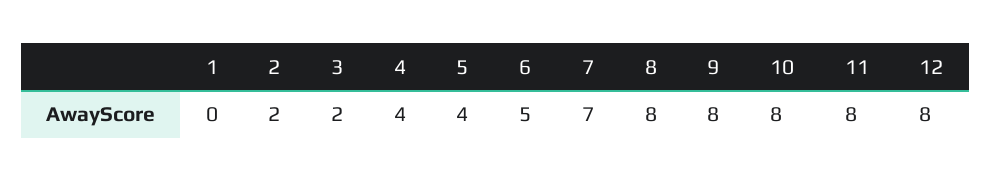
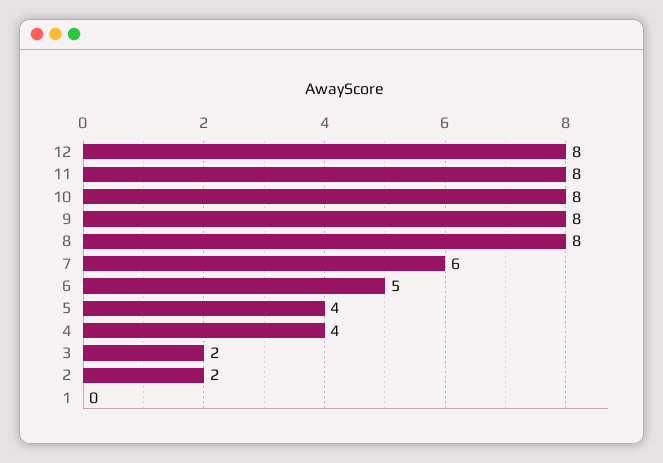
7: 7 -> 6

